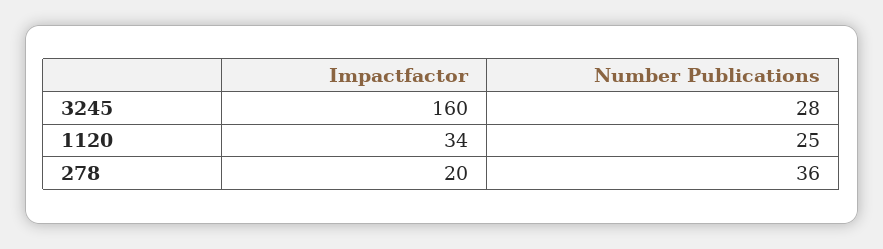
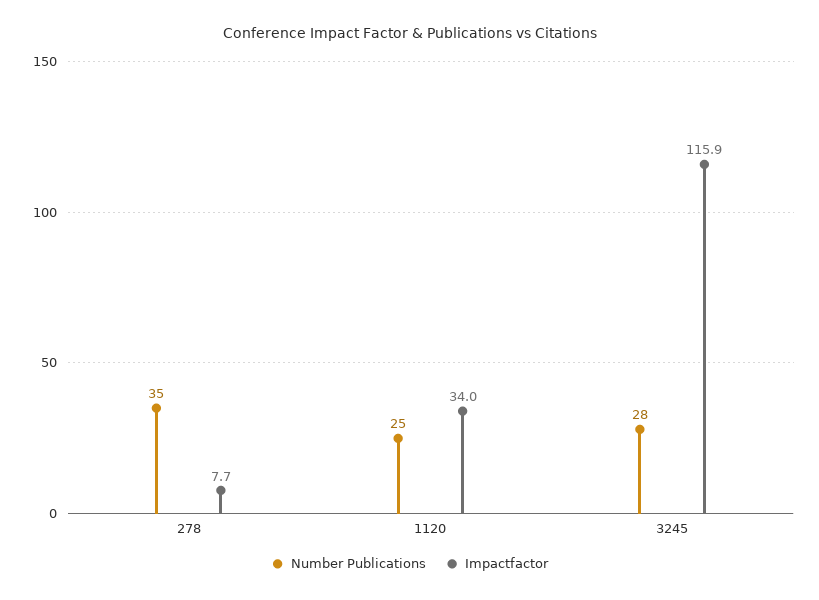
Impactfactor, 3245: 160 -> 115.9
Impactfactor, 278: 20 -> 7.7
Number Publications, 278: 36 -> 35

